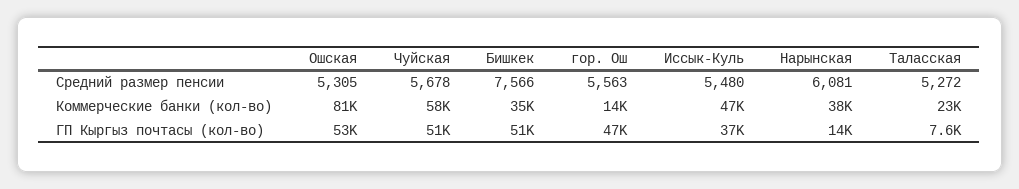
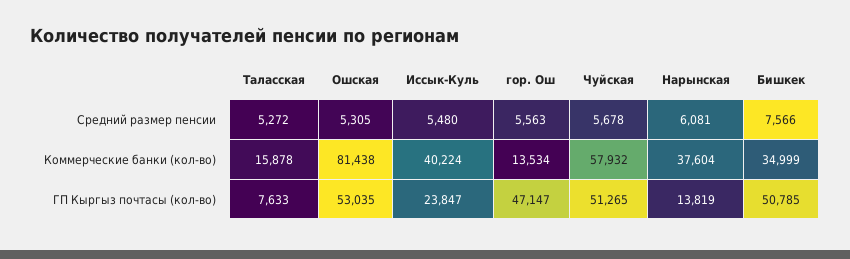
Иссык-Куль, Коммерческие банки (кол-во): 47000 -> 40224
Таласская, Коммерческие банки (кол-во): 23000 -> 15878
Иссык-Куль, ГП Кыргыз почтасы (кол-во): 37000 -> 23847

